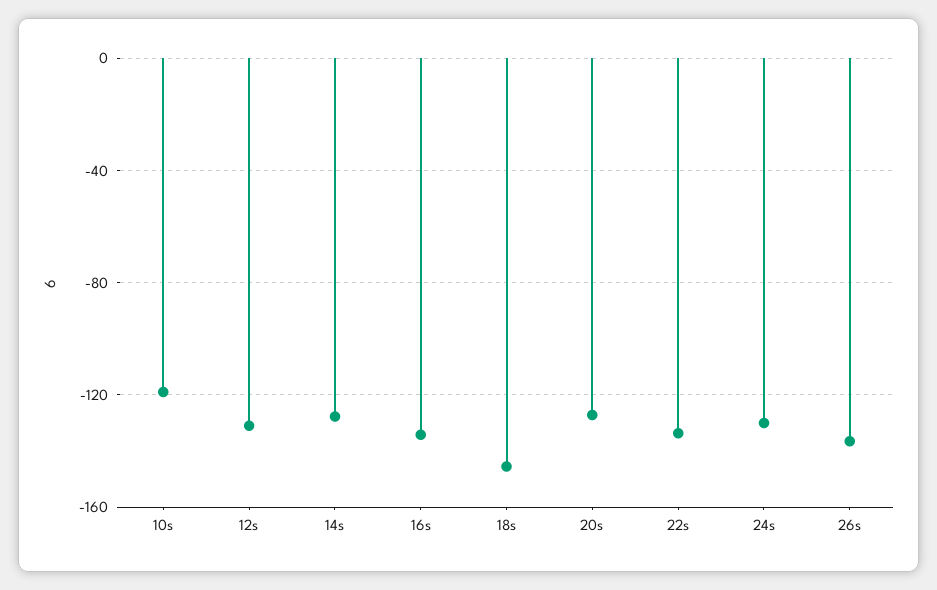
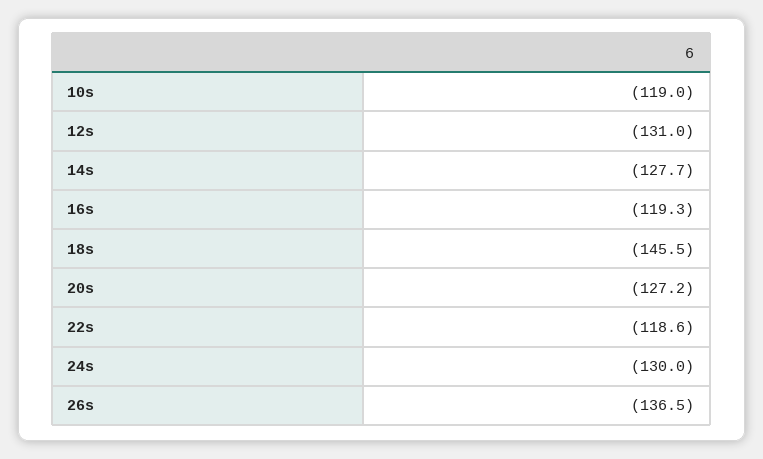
16s: -135 -> -119.3
22s: -135 -> -118.6

